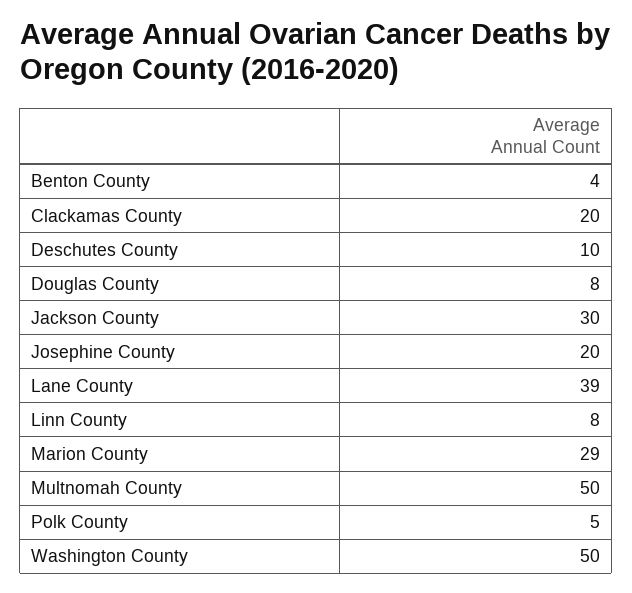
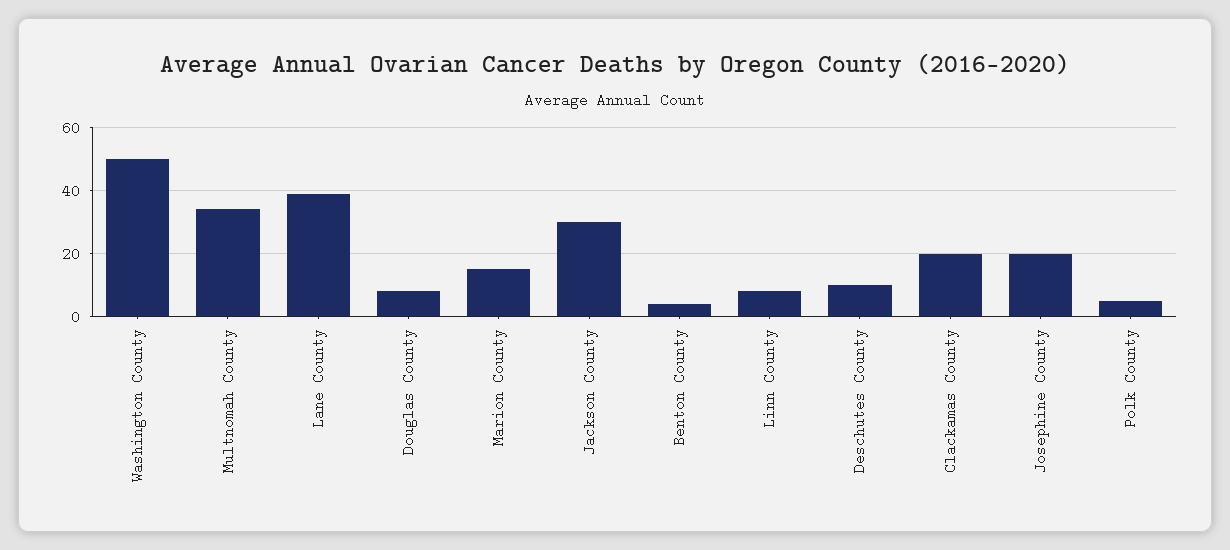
Marion County: 29 -> 15
Multnomah County: 50 -> 35

